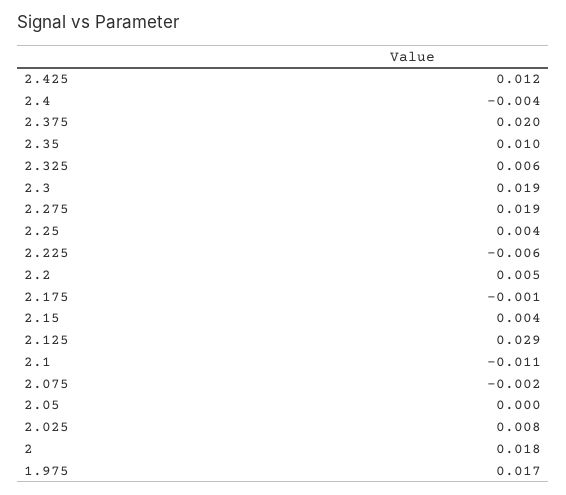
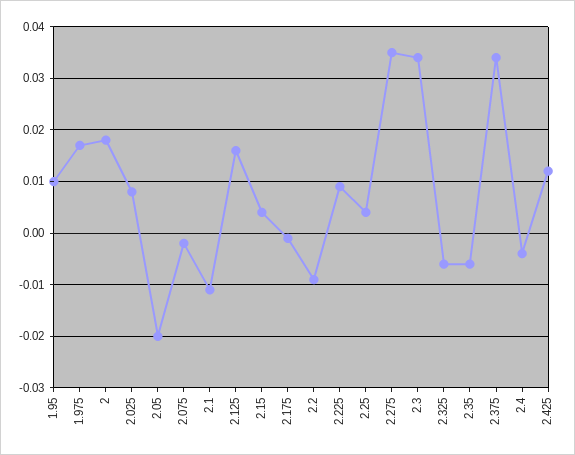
2.375: 0.02 -> 0.035
2.35: 0.01 -> -0.005
2.325: 0.006 -> -0.005
2.3: 0.019 -> 0.035
2.275: 0.019 -> 0.035
2.225: -0.006 -> 0.01
2.2: 0.005 -> -0.01
2.125: 0.029 -> 0.015
2.05: 0 -> -0.02
1.95: none -> 0.01

